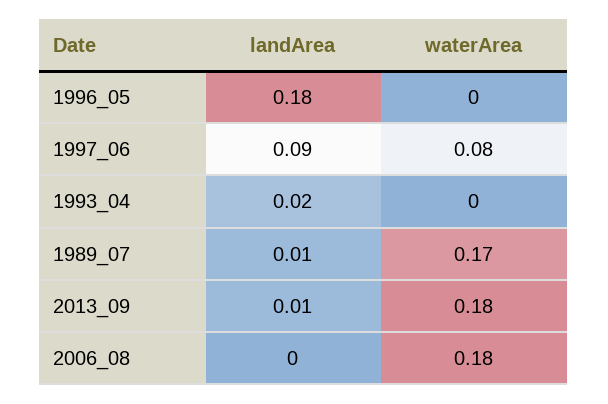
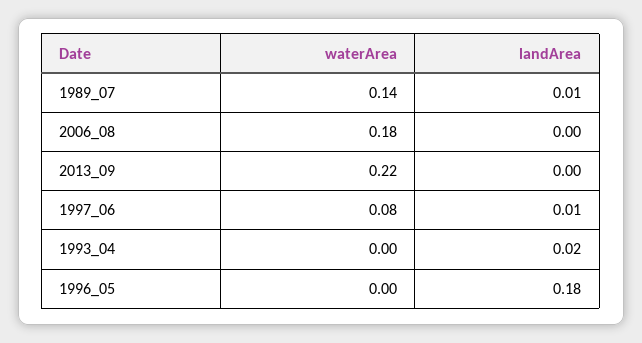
landArea, 1997_06: 0.09 -> 0.01
waterArea, 1989_07: 0.17 -> 0.14
landArea, 2013_09: 0.01 -> 0
waterArea, 2013_09: 0.18 -> 0.22

